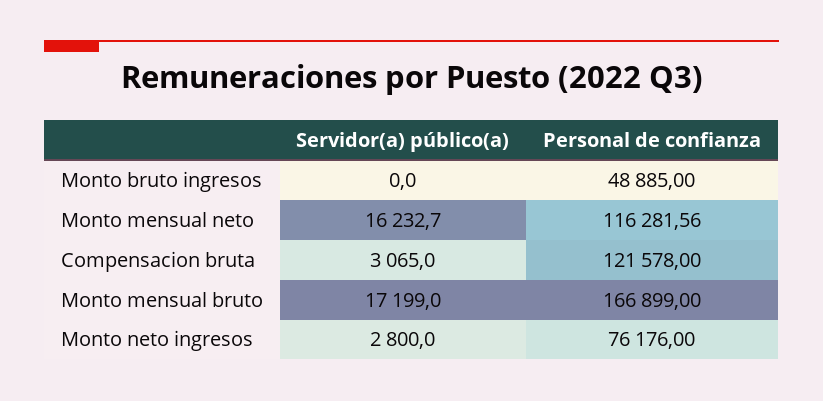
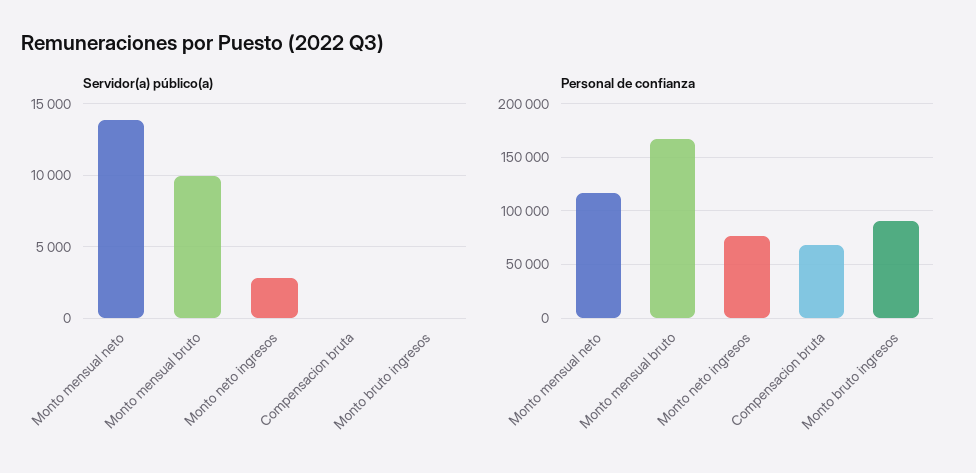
Personal de confianza, Monto bruto ingresos: 48885 -> 90000
Servidor(a) público(a), Monto mensual neto: 16232.7 -> 14000
Servidor(a) público(a), Compensacion bruta: 3065 -> 0
Personal de confianza, Compensacion bruta: 121578 -> 70000
Servidor(a) público(a), Monto mensual bruto: 17199 -> 10000

